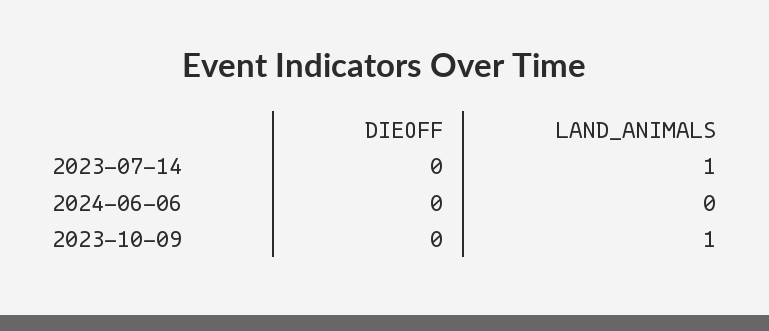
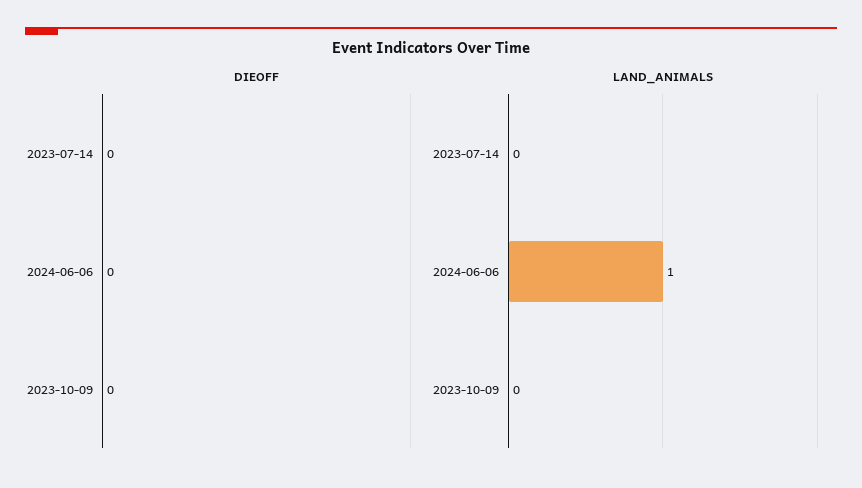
LAND_ANIMALS, 2023-07-14: 1 -> 0
LAND_ANIMALS, 2024-06-06: 0 -> 1
LAND_ANIMALS, 2023-10-09: 1 -> 0

